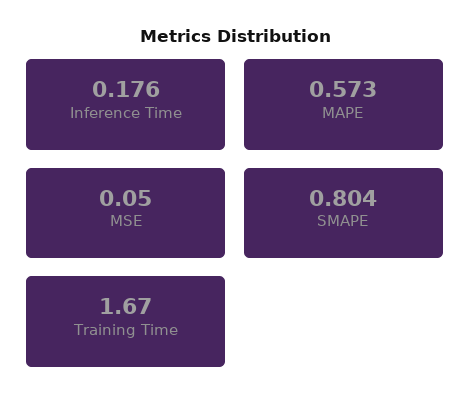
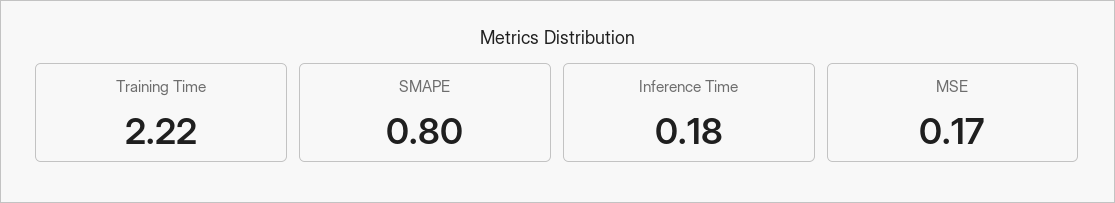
MAPE: 0.573 -> none
MSE: 0.05 -> 0.17
Training Time: 1.67 -> 2.22

